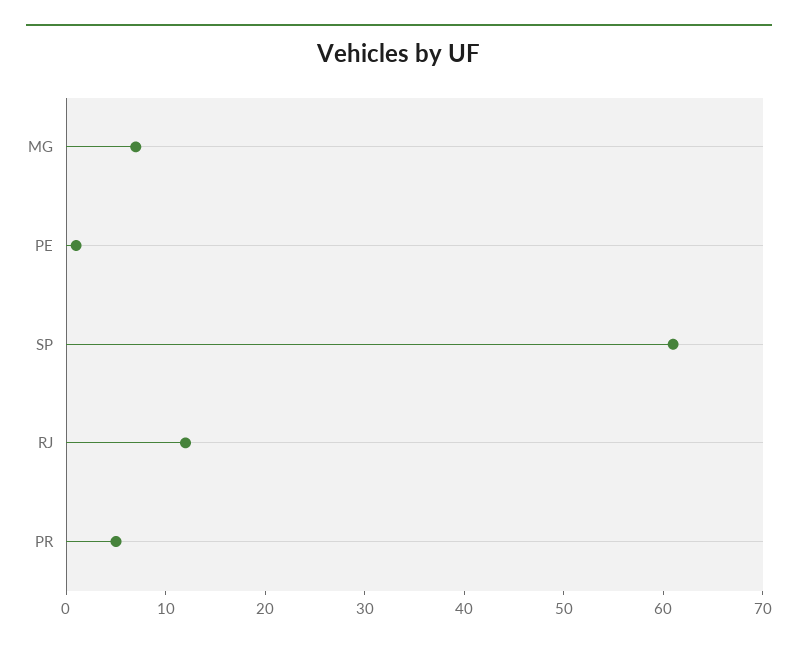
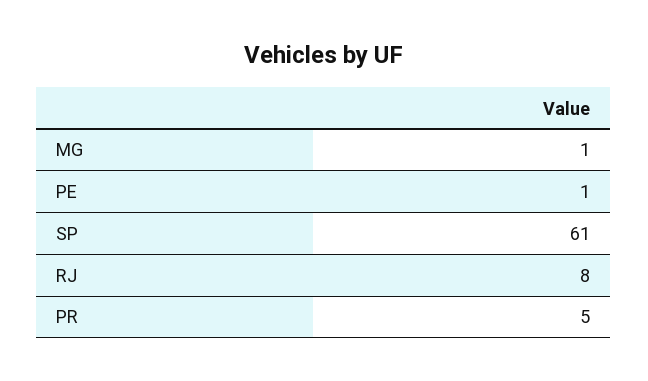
MG: 7 -> 1
RJ: 12 -> 8

